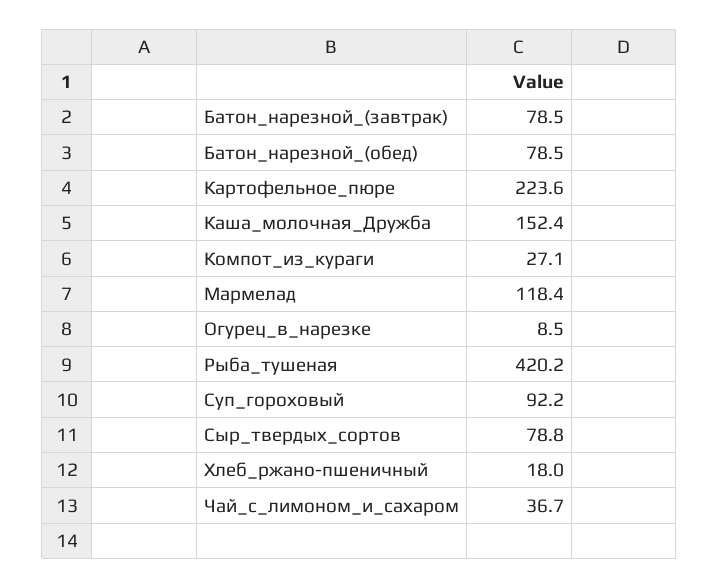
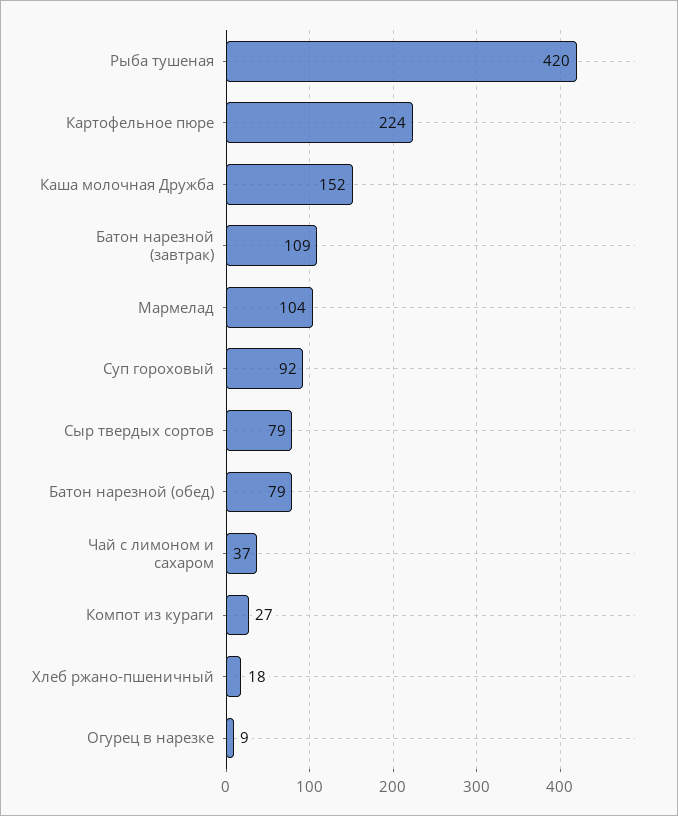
Батон_нарезной_(завтрак): 78.5 -> 109
Мармелад: 118.4 -> 104

